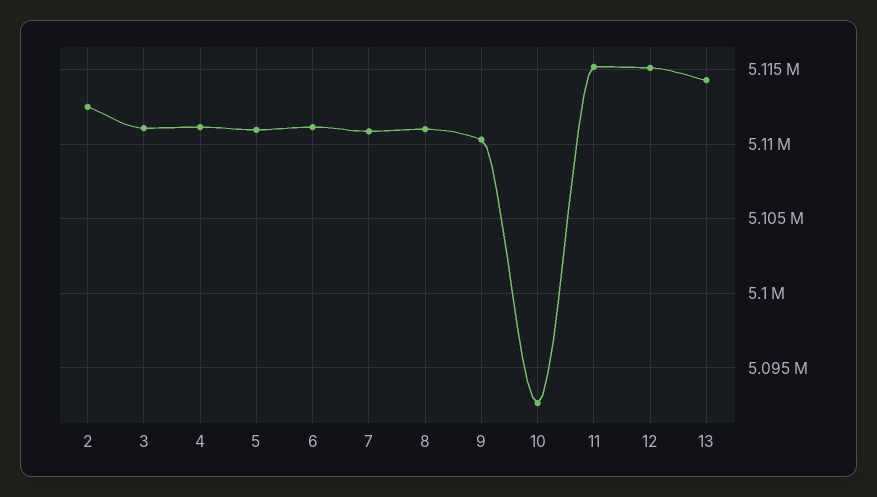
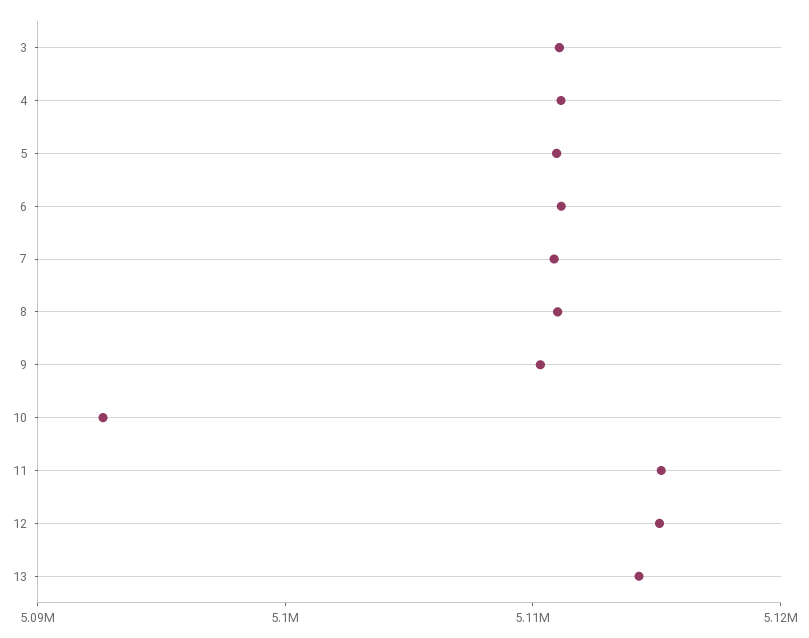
2: 5112500 -> none

